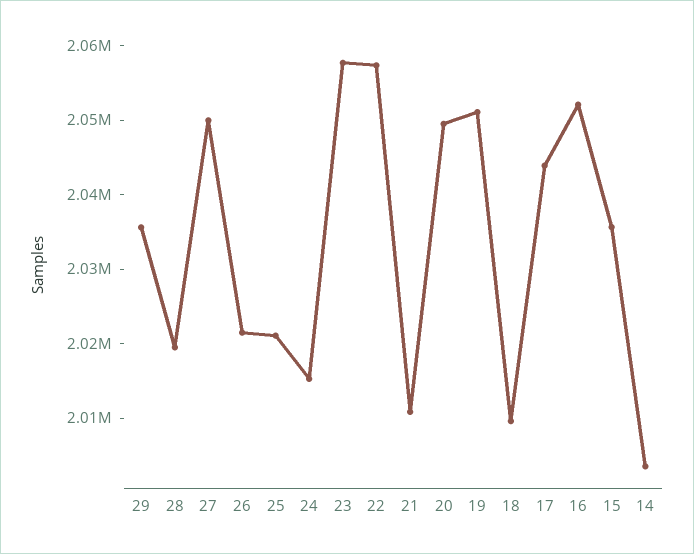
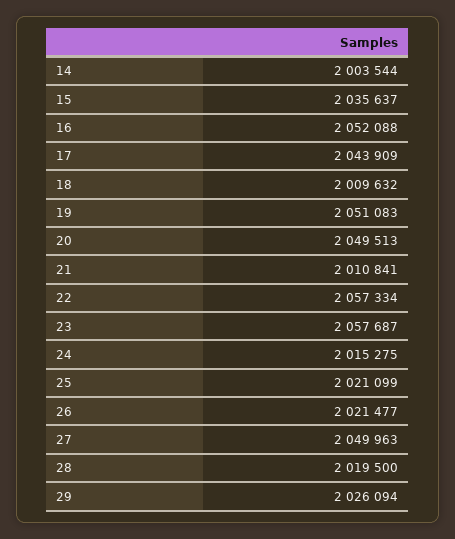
29: 2036000 -> 2026094

